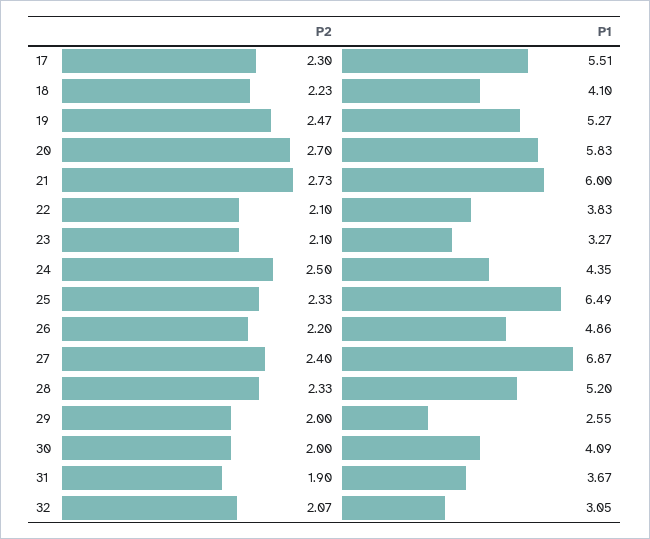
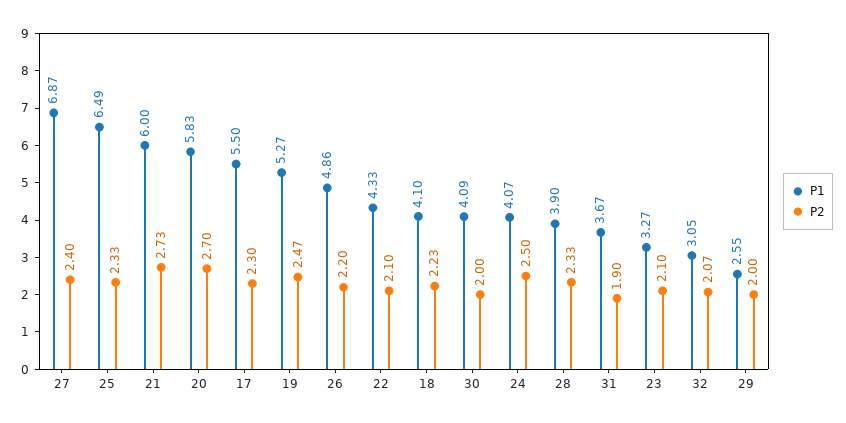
P1, 17: 5.51 -> 5.5
P1, 22: 3.83 -> 4.33
P1, 24: 4.35 -> 4.07
P1, 28: 5.2 -> 3.9

